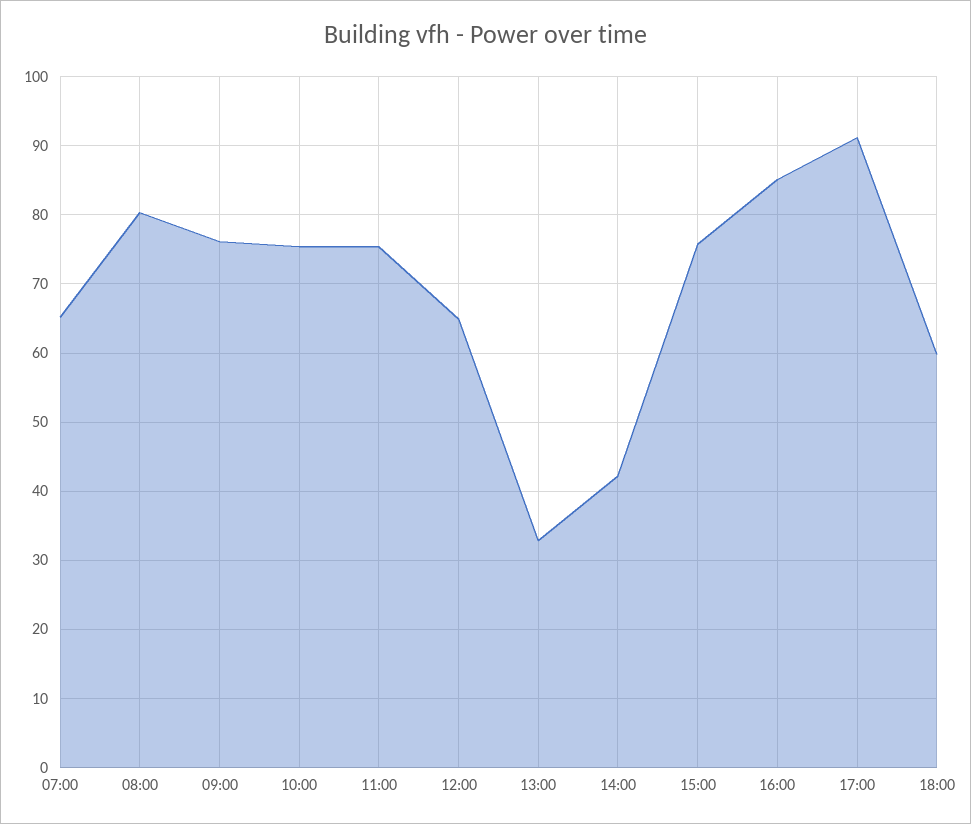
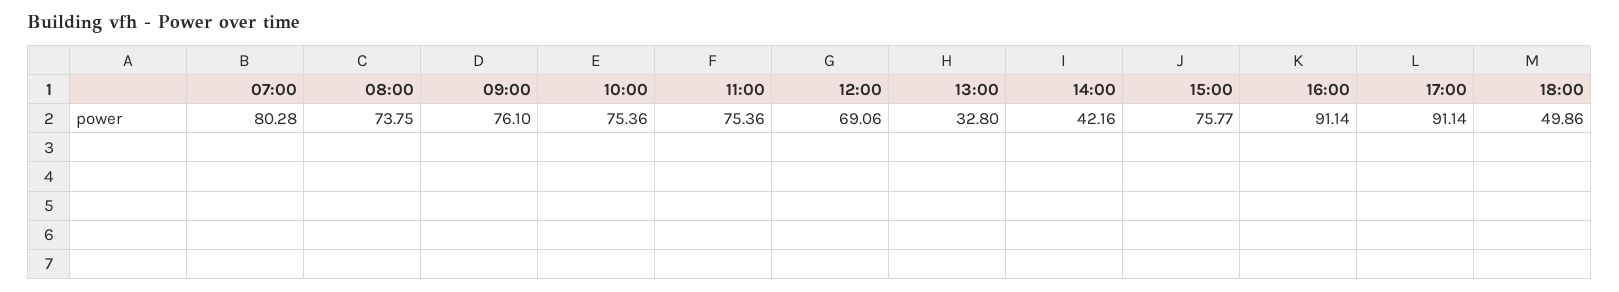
07:00: 65 -> 80.28
08:00: 80 -> 73.75
12:00: 65 -> 69.06
16:00: 85 -> 91.14
18:00: 60 -> 49.86

